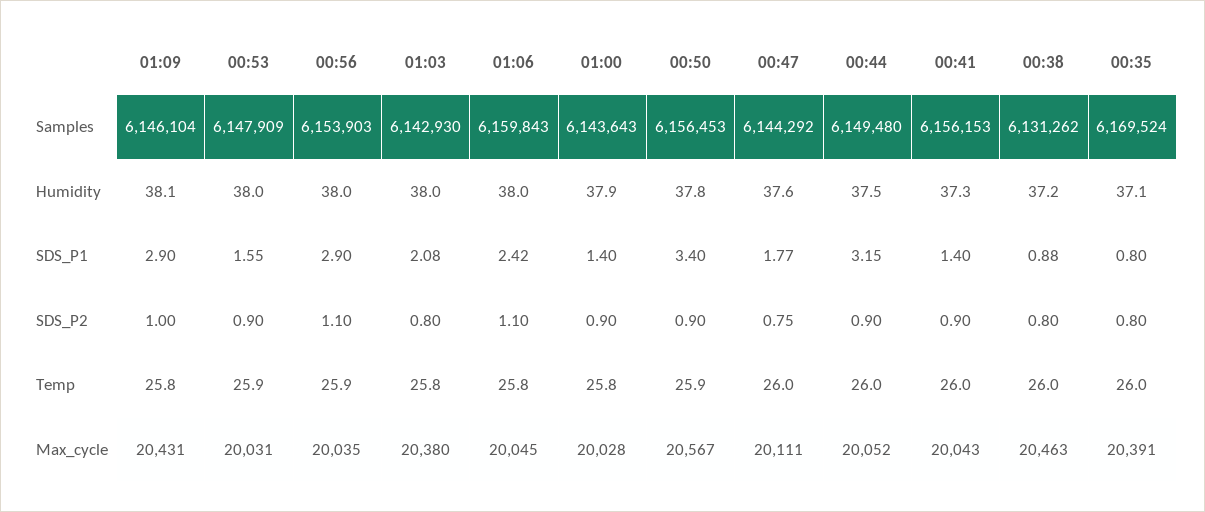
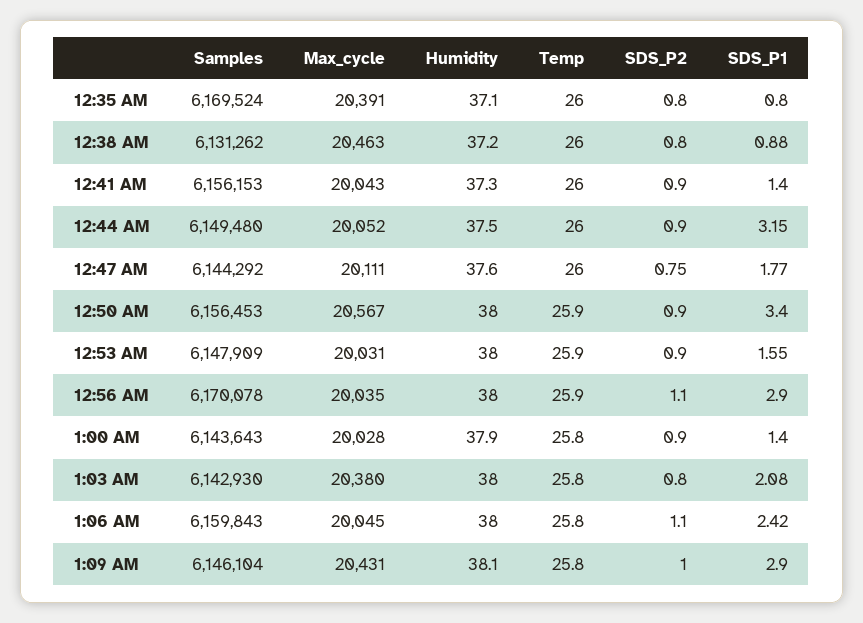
00:56, Samples: 6153903 -> 6170078
00:50, Humidity: 37.8 -> 38

